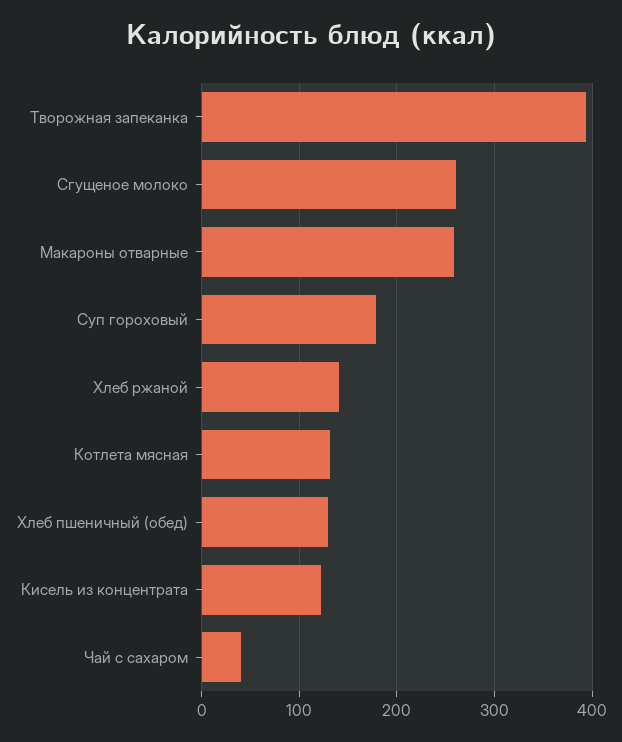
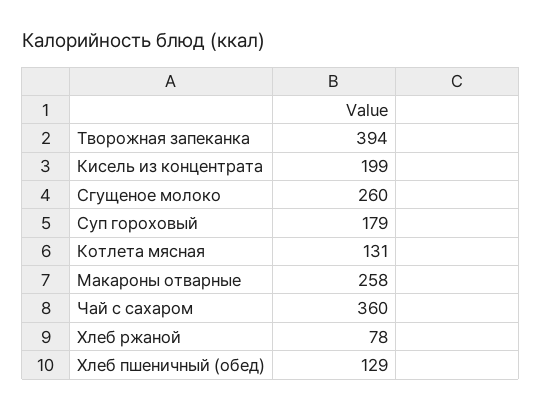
Хлеб ржаной: 140 -> 78
Кисель из концентрата: 120 -> 199
Чай с сахаром: 40 -> 360

